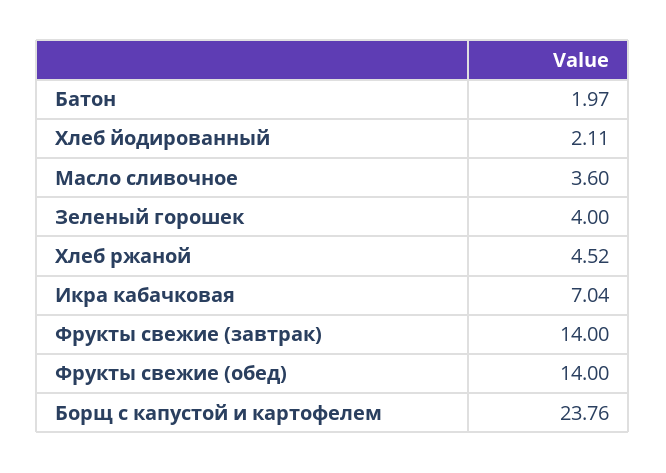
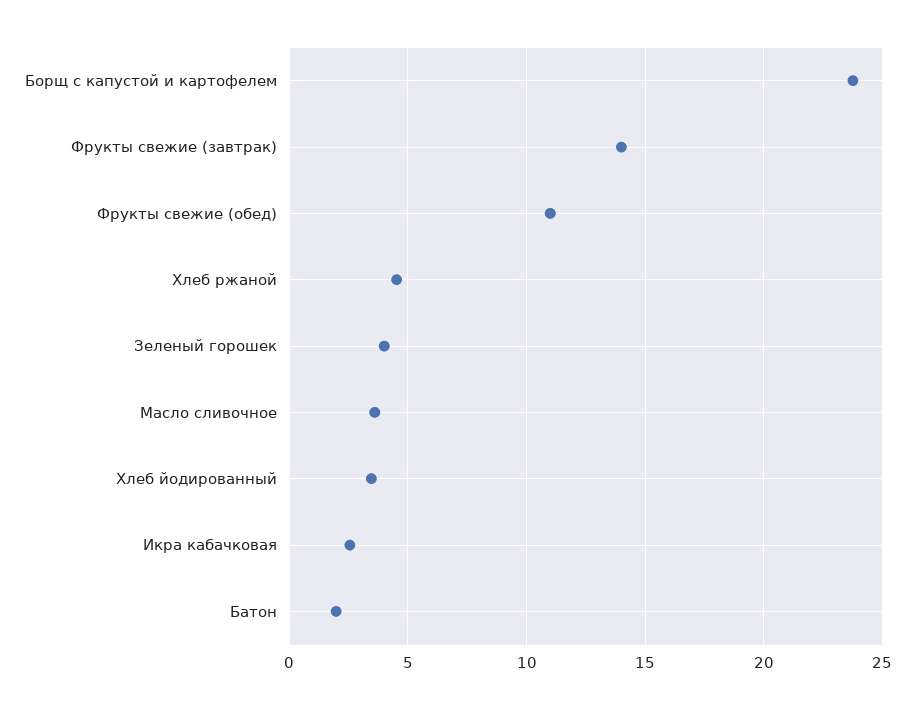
Хлеб йодированный: 2.11 -> 3.5
Икра кабачковая: 7.04 -> 2.5
Фрукты свежие (обед): 14 -> 11

